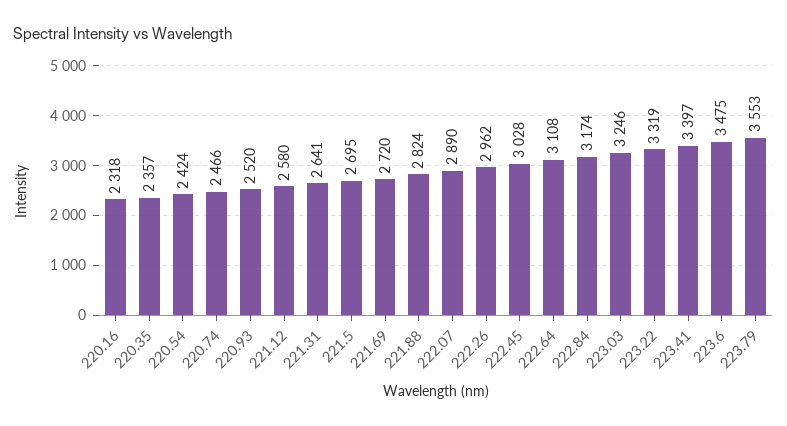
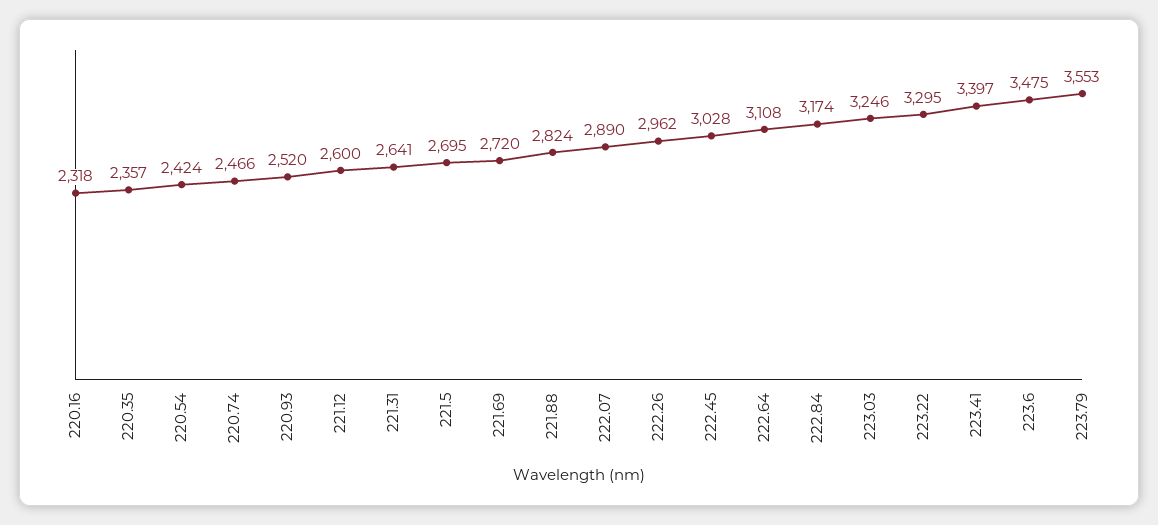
221.12: 2580 -> 2600
223.22: 3319 -> 3295

